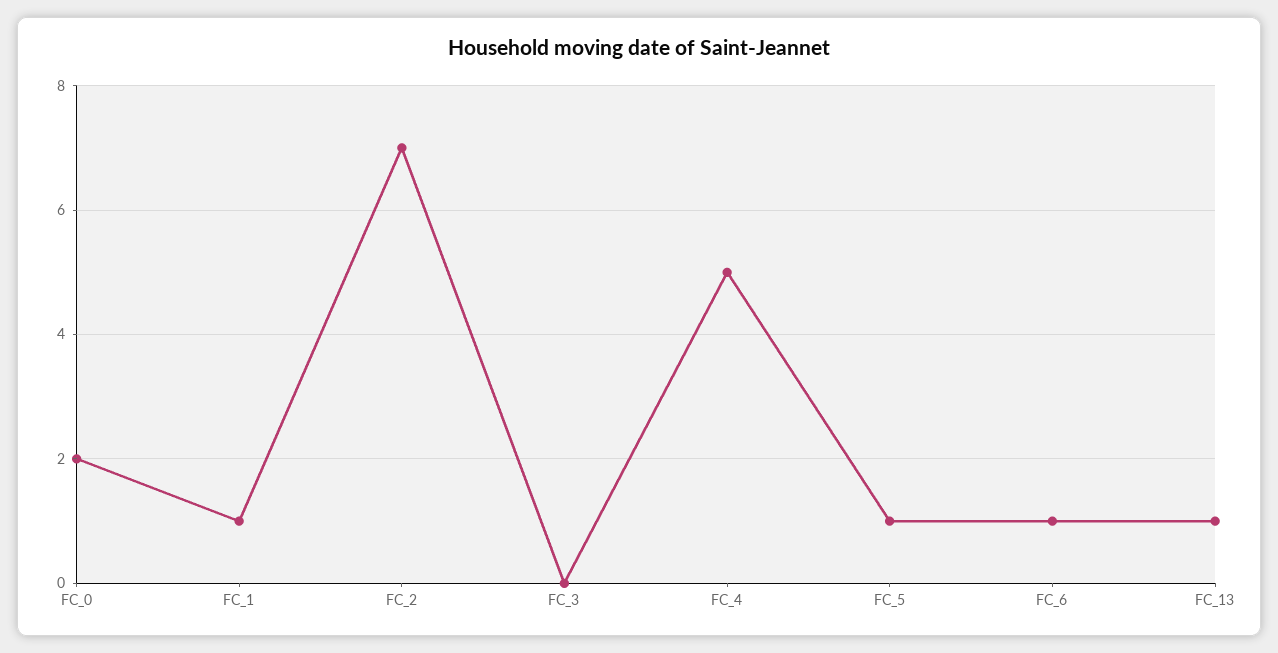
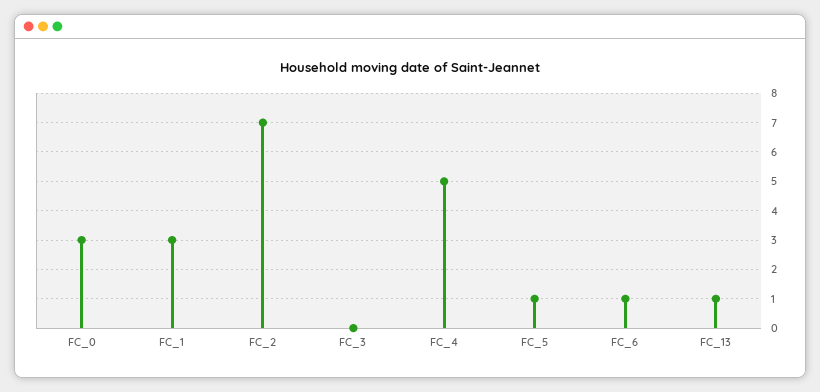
FC_0: 2 -> 3
FC_1: 1 -> 3

